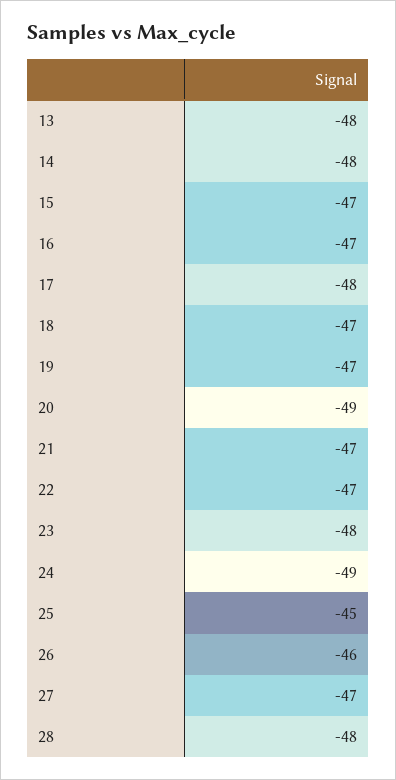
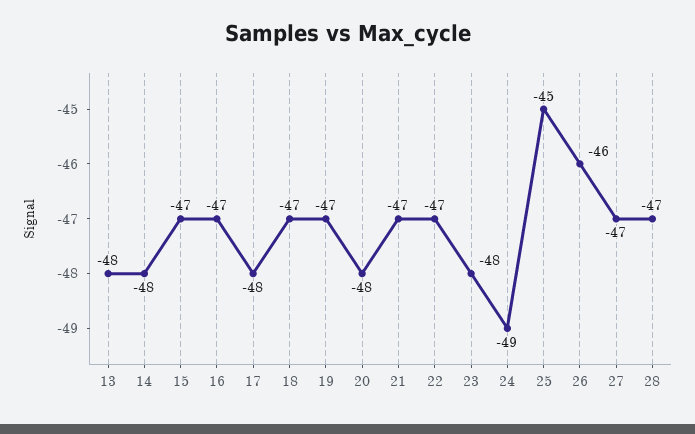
20: -49 -> -48
28: -48 -> -47

